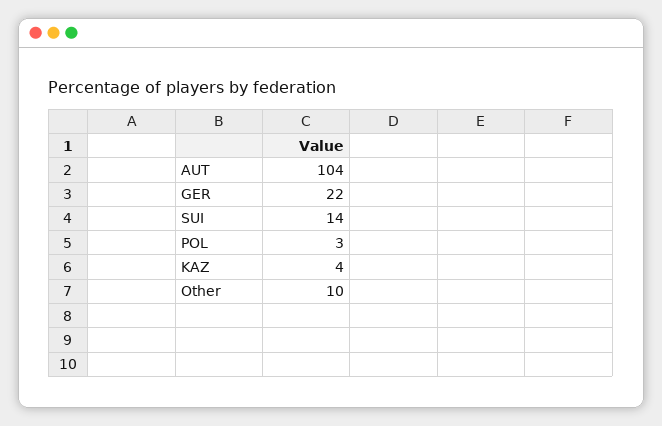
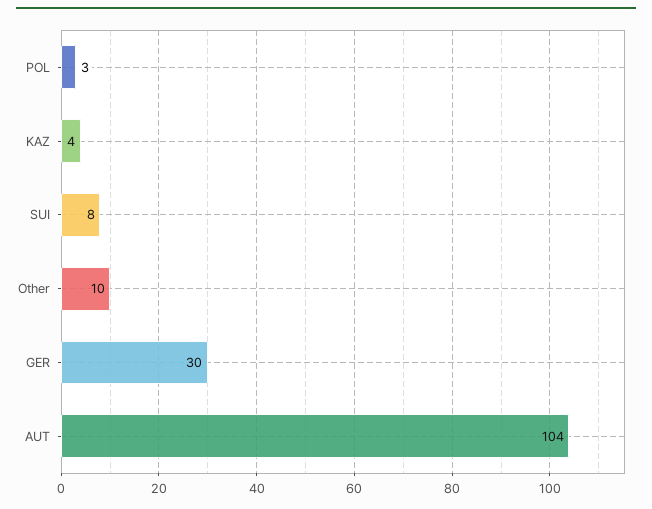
GER: 22 -> 30
SUI: 14 -> 8

